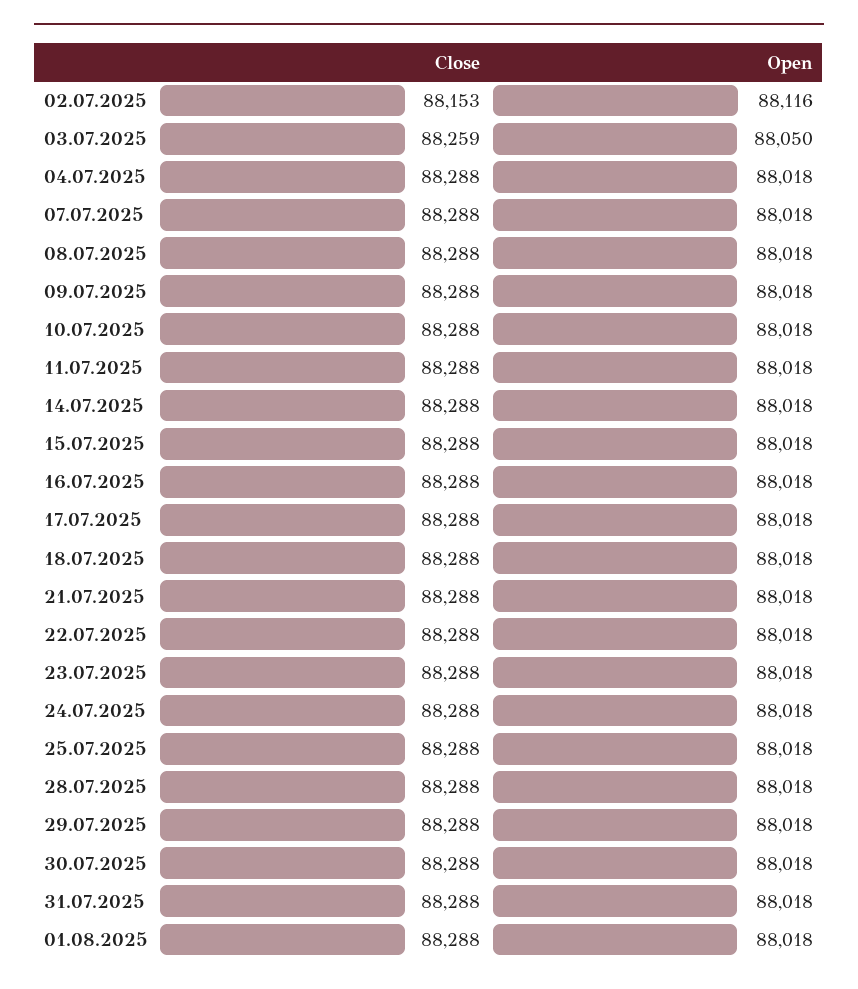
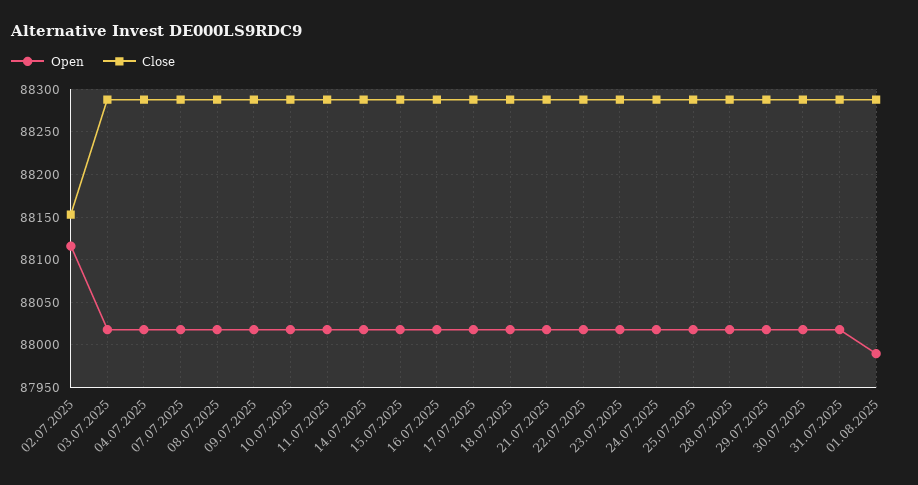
Close, 03.07.2025: 88259 -> 88290
Open, 03.07.2025: 88050 -> 88020
Open, 01.08.2025: 88018 -> 87990

